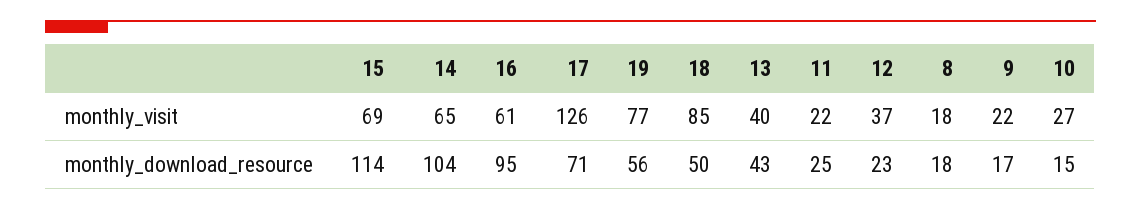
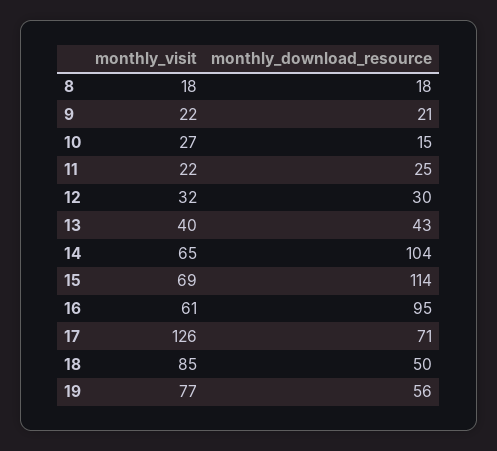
12, monthly_visit: 37 -> 32
12, monthly_download_resource: 23 -> 30
9, monthly_download_resource: 17 -> 21

